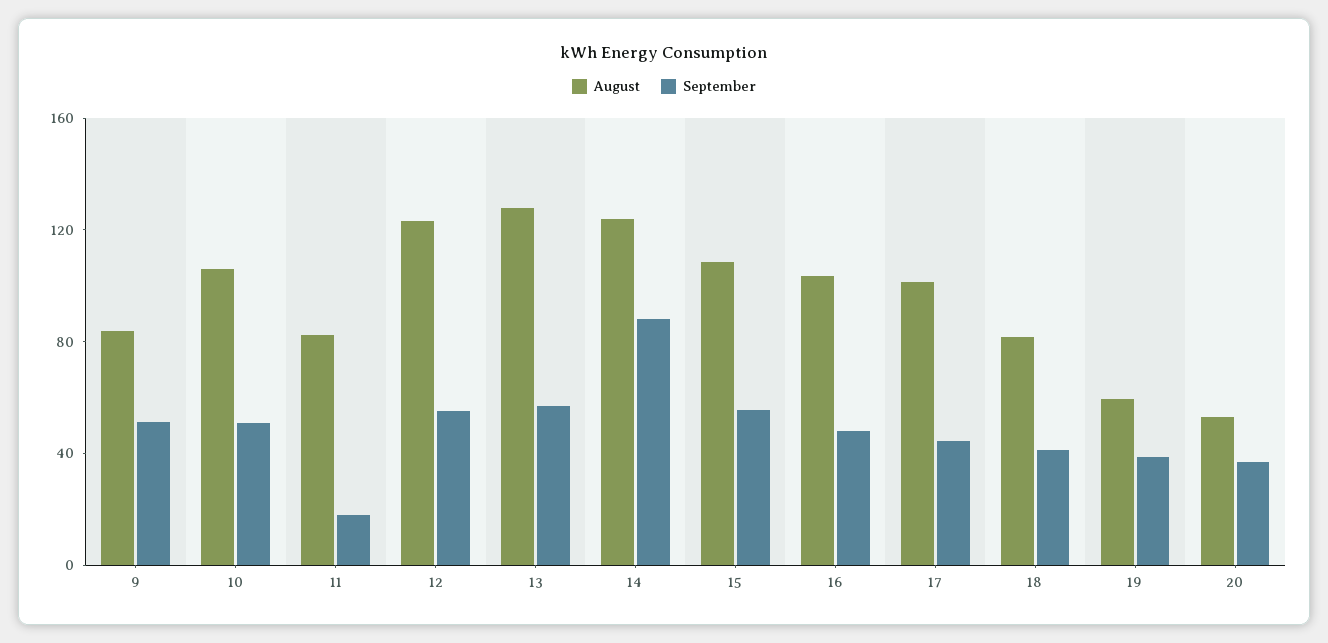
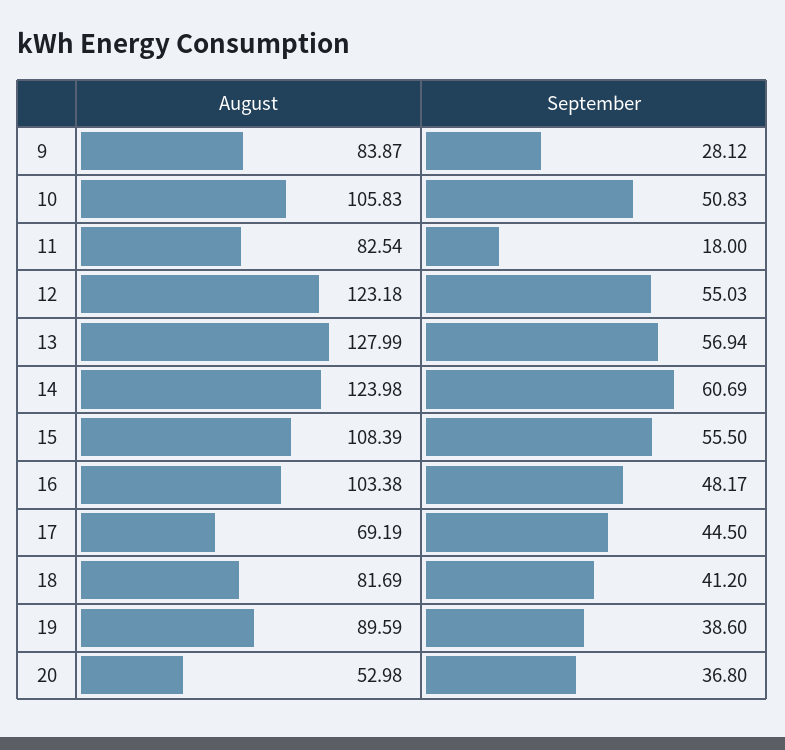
September, 9: 50 -> 28.12
September, 14: 90 -> 60.69
August, 17: 100 -> 69.19
August, 19: 60 -> 89.59

